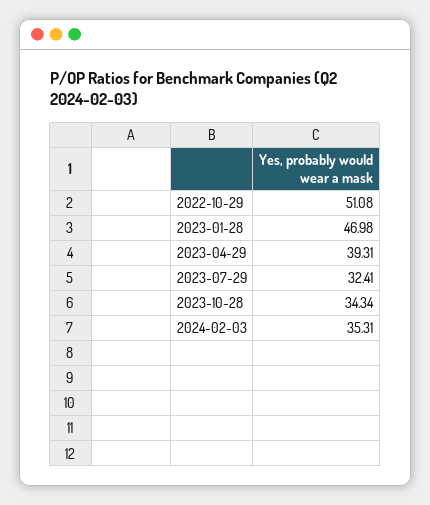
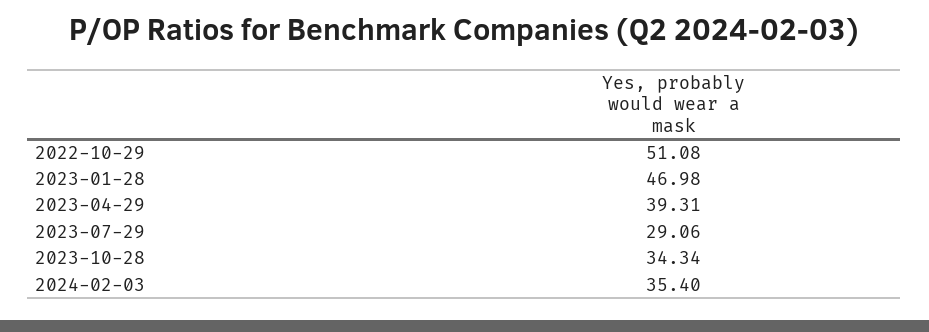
2023-07-29: 32.41 -> 29.06
2024-02-03: 35.31 -> 35.4

